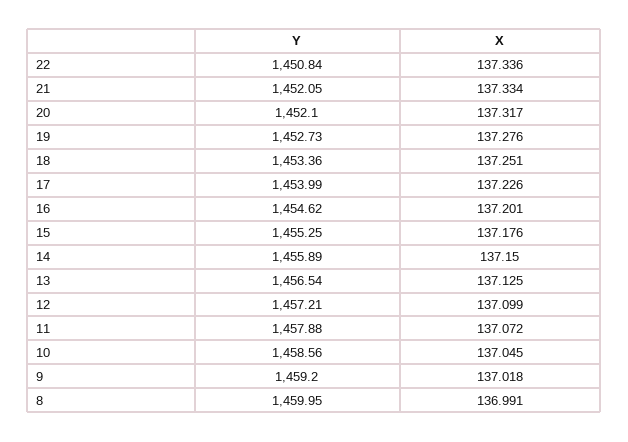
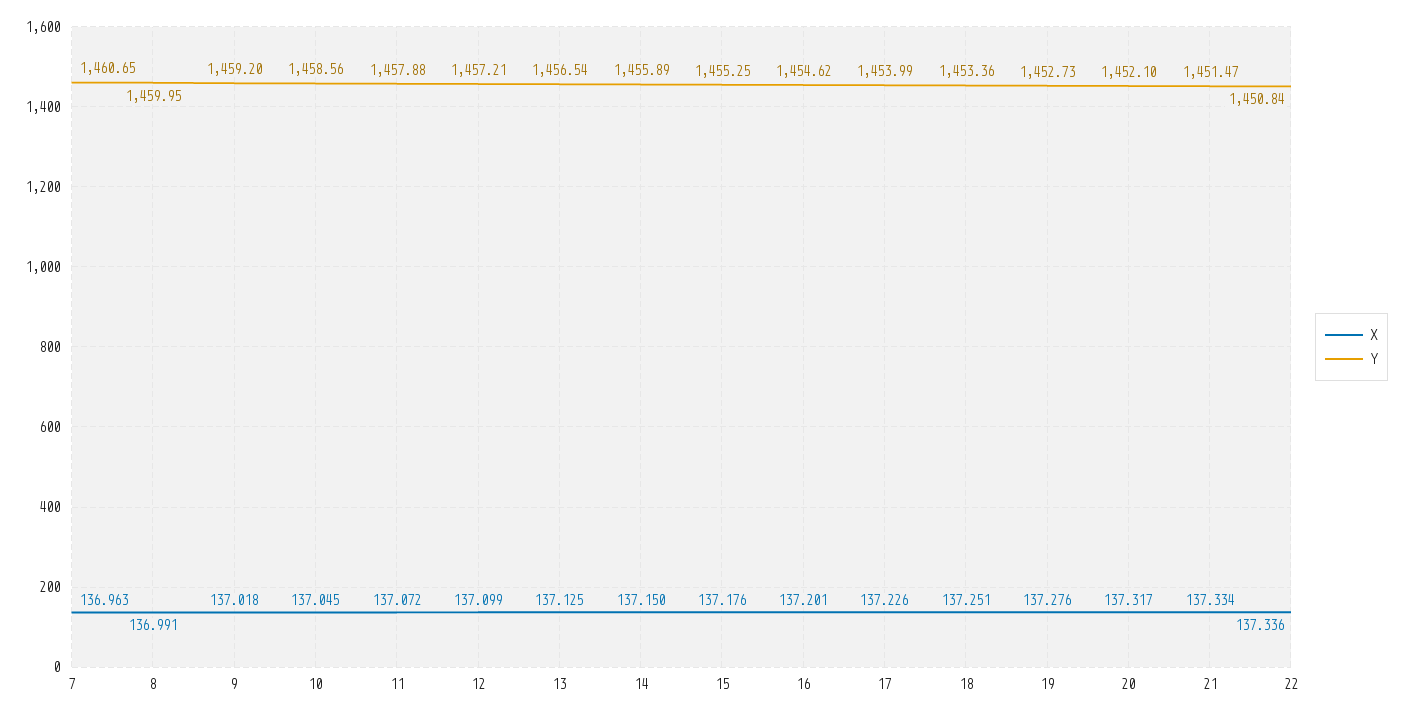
Y, 21: 1452.05 -> 1451.47
X, 7: none -> 136.963
Y, 7: none -> 1460.65

